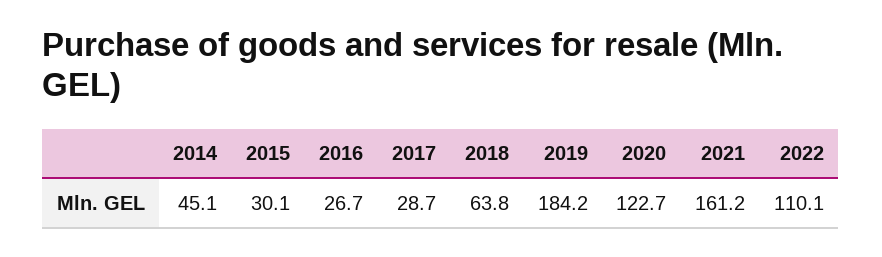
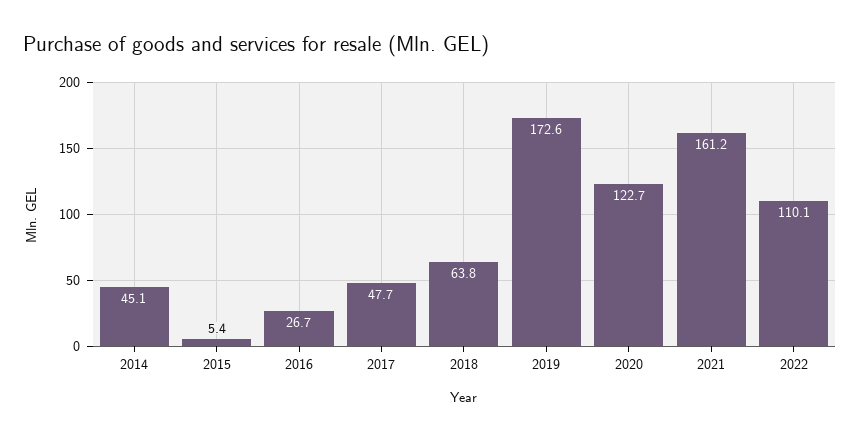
2015: 30.1 -> 5.4
2017: 28.7 -> 47.7
2019: 184.2 -> 172.6

